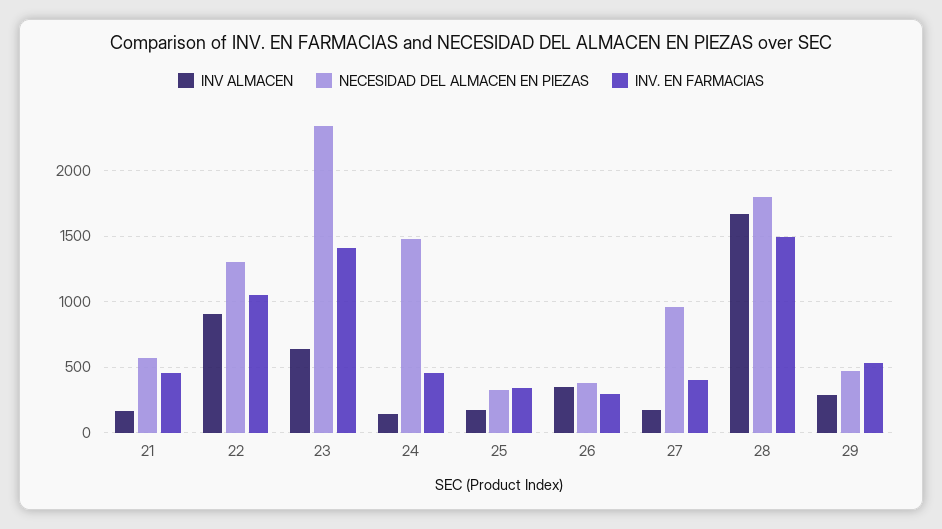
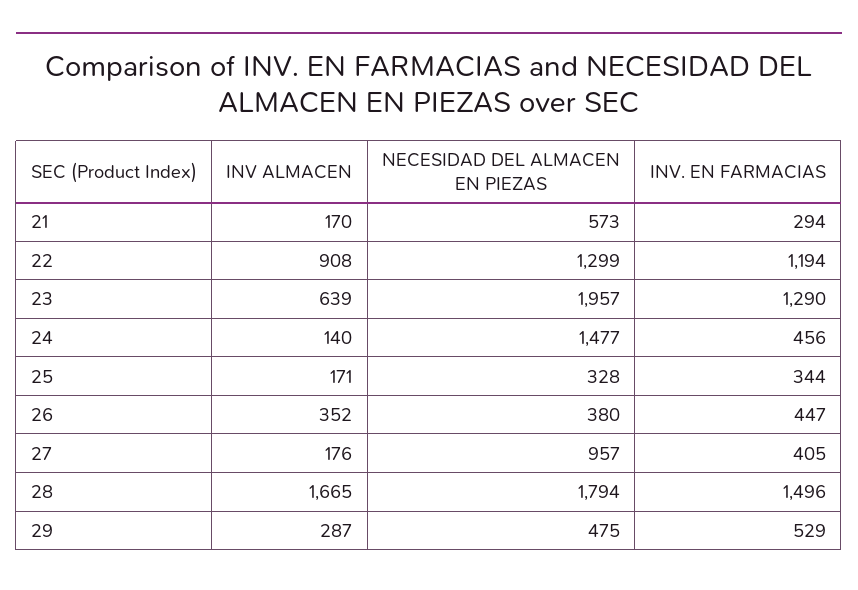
INV. EN FARMACIAS, 21: 450 -> 294
INV. EN FARMACIAS, 22: 1050 -> 1194
NECESIDAD DEL ALMACEN EN PIEZAS, 23: 2350 -> 1957
INV. EN FARMACIAS, 23: 1400 -> 1290
INV. EN FARMACIAS, 26: 300 -> 447

